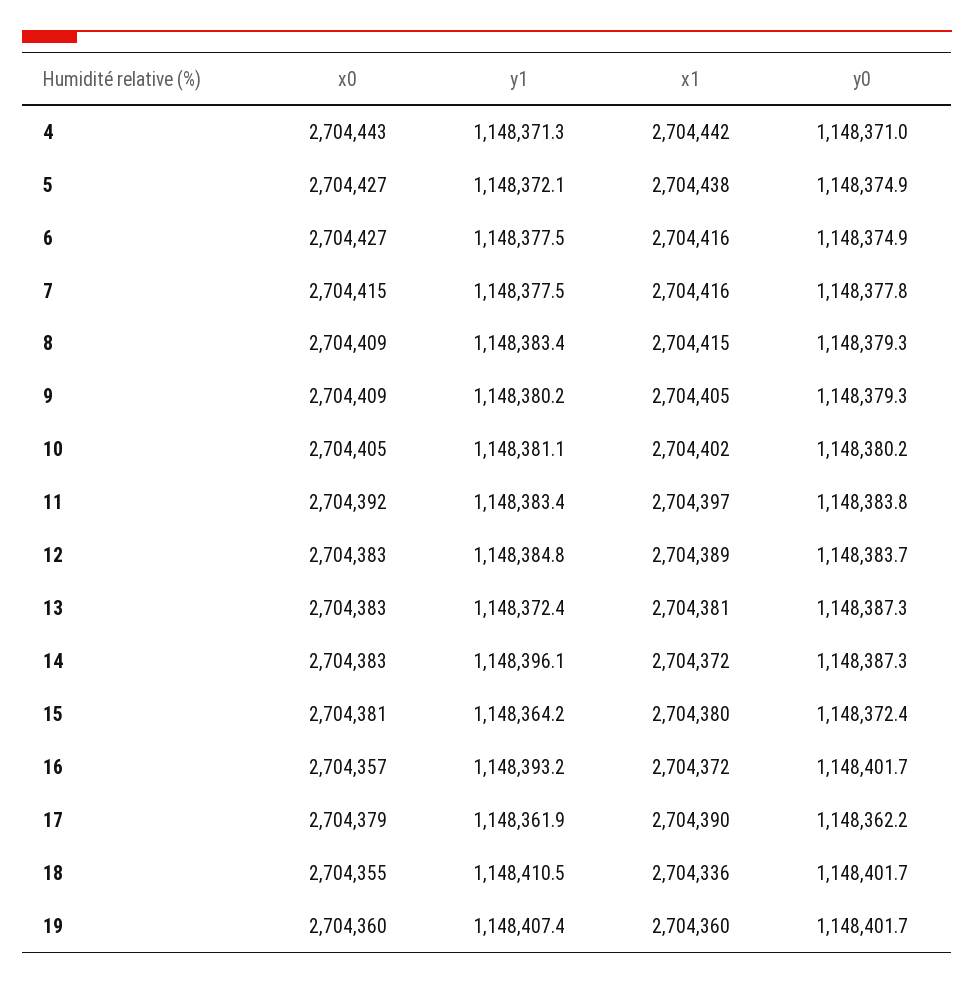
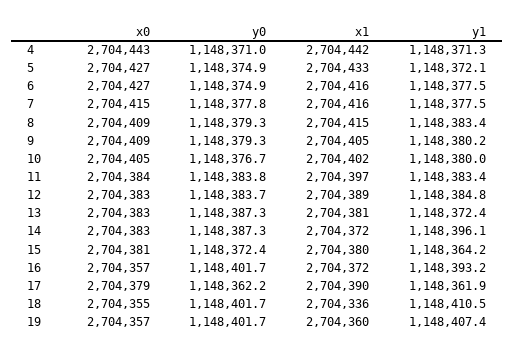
x1, 5: 2704438 -> 2704433
y1, 10: 1148381.1 -> 1148380
y0, 10: 1148380.2 -> 1148376.7
x0, 11: 2704392 -> 2704384
x0, 19: 2704360 -> 2704357

